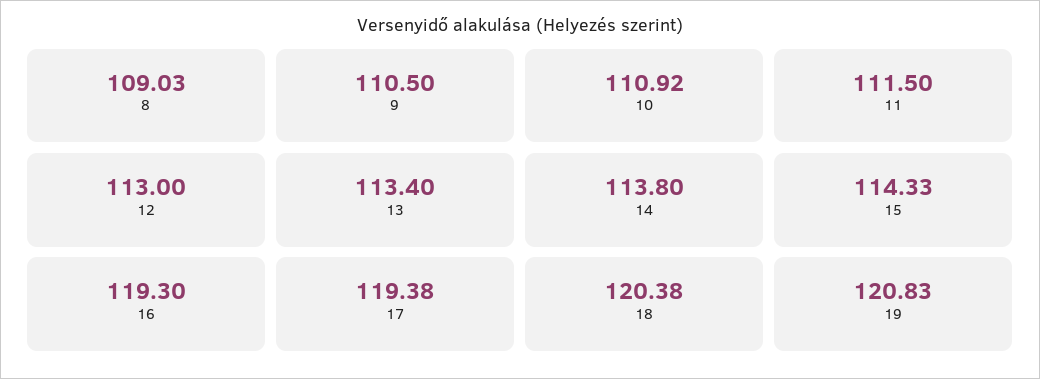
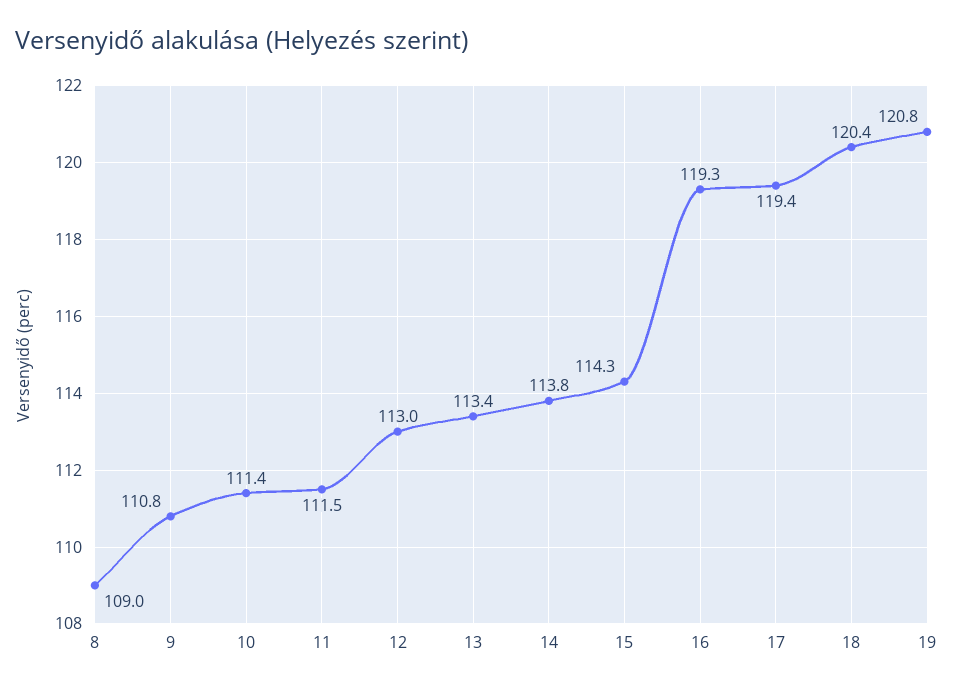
9: 110.5 -> 110.8
10: 110.92 -> 111.4

